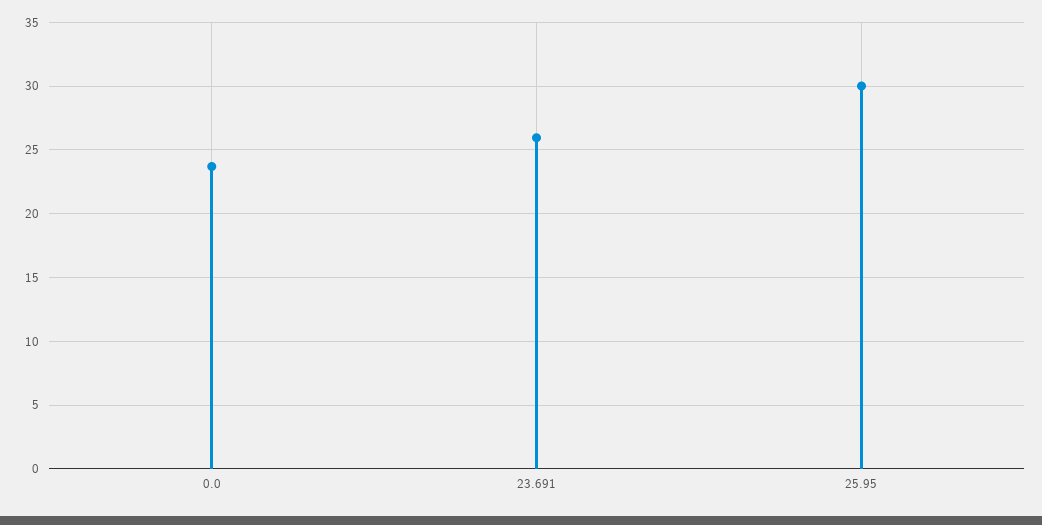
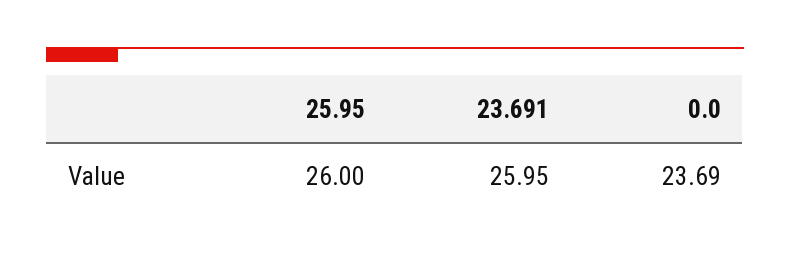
25.95: 30 -> 26

